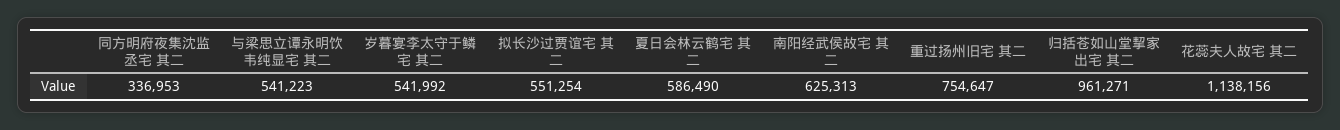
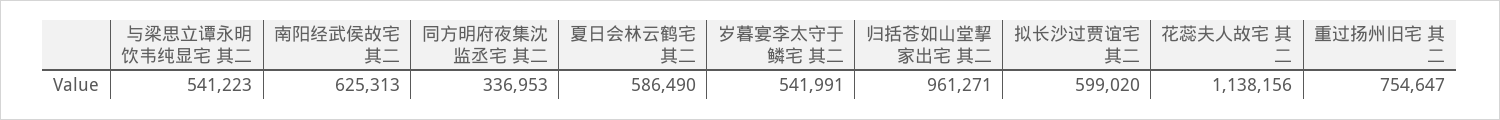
岁暮宴李太守于鳞宅 其二: 541992 -> 541991
拟长沙过贾谊宅 其二: 551254 -> 599020

